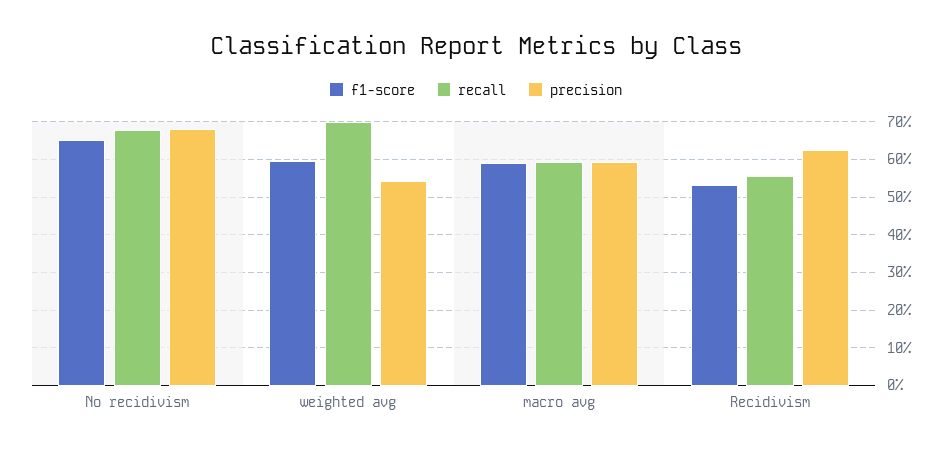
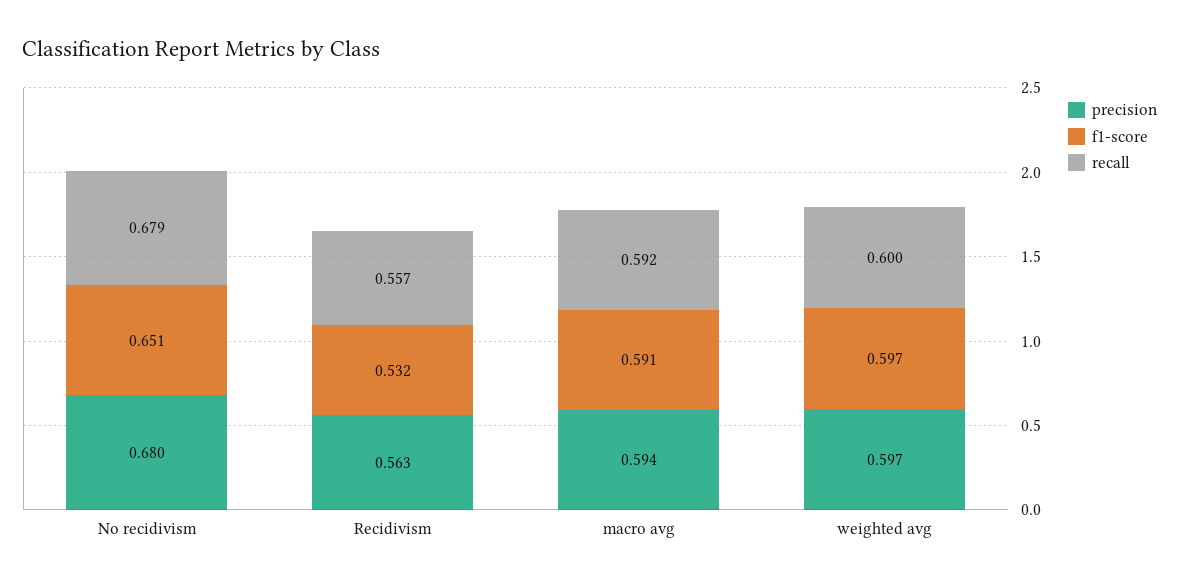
recall, weighted avg: 0.7 -> 0.6
precision, weighted avg: 0.54 -> 0.597
precision, Recidivism: 0.62 -> 0.563

